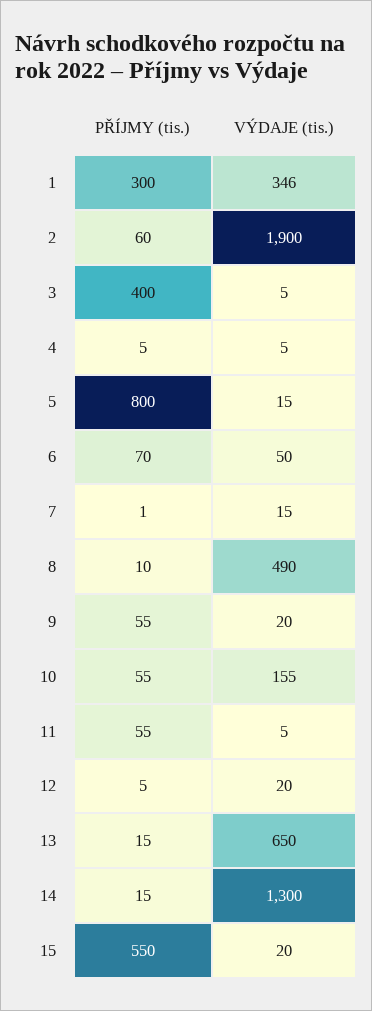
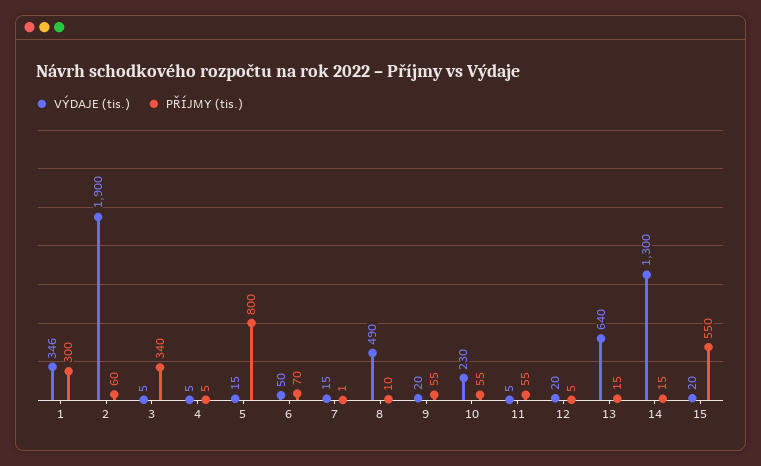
PŘÍJMY (tis.), 3: 400 -> 340
VÝDAJE (tis.), 10: 155 -> 230
VÝDAJE (tis.), 13: 650 -> 640

